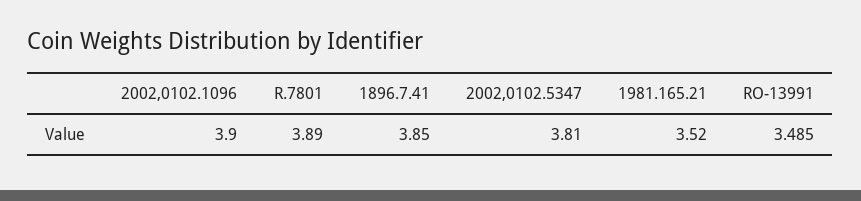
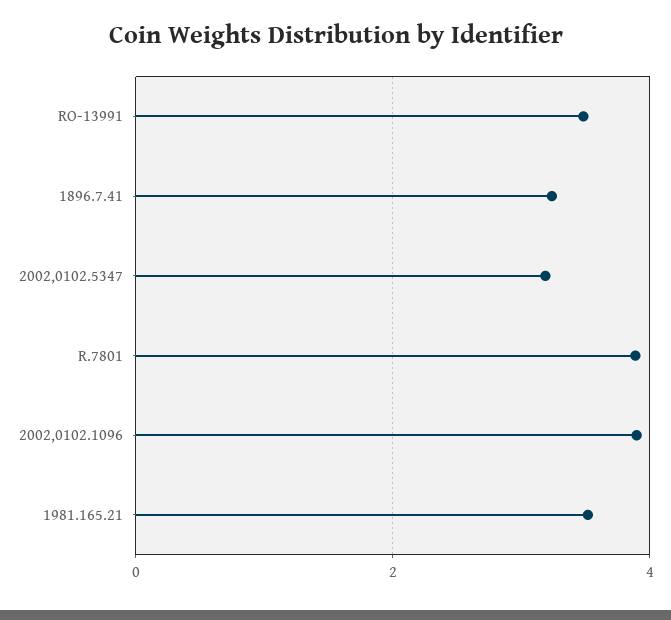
1896.7.41: 3.85 -> 3.2
2002,0102.5347: 3.81 -> 3.2

